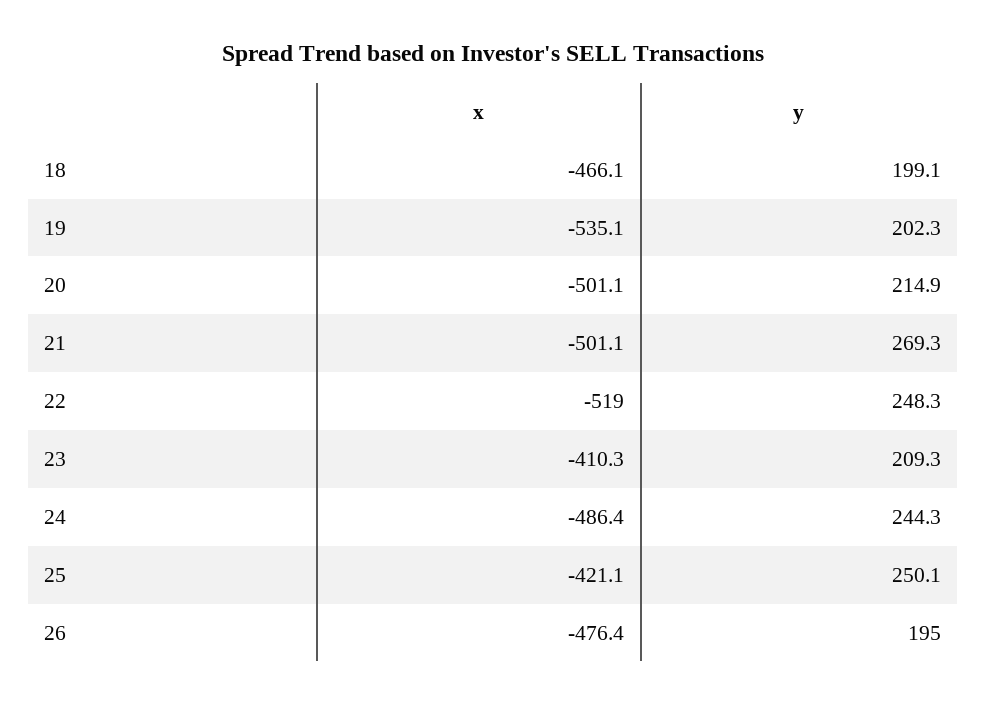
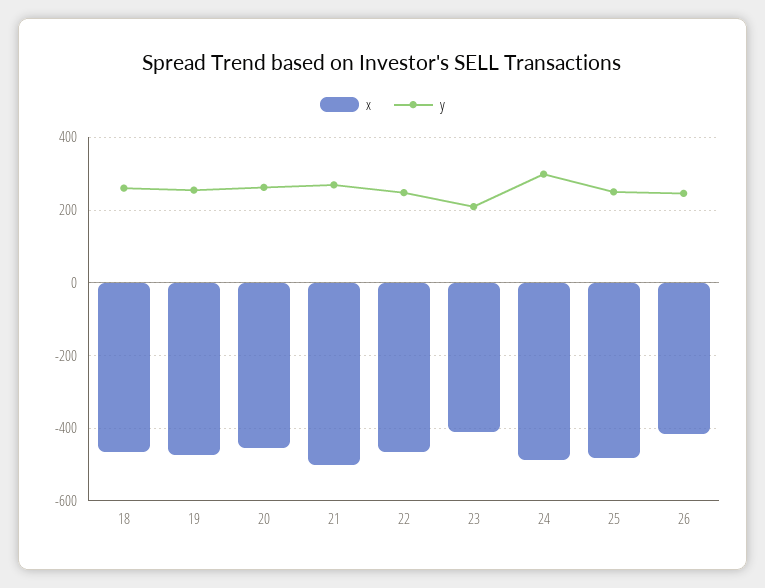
y, 18: 199.1 -> 260
x, 19: -535.1 -> -480
y, 19: 202.3 -> 260
x, 20: -501.1 -> -460
y, 20: 214.9 -> 260
x, 22: -519 -> -460
y, 24: 244.3 -> 300
x, 25: -421.1 -> -480
x, 26: -476.4 -> -420
y, 26: 195 -> 240

